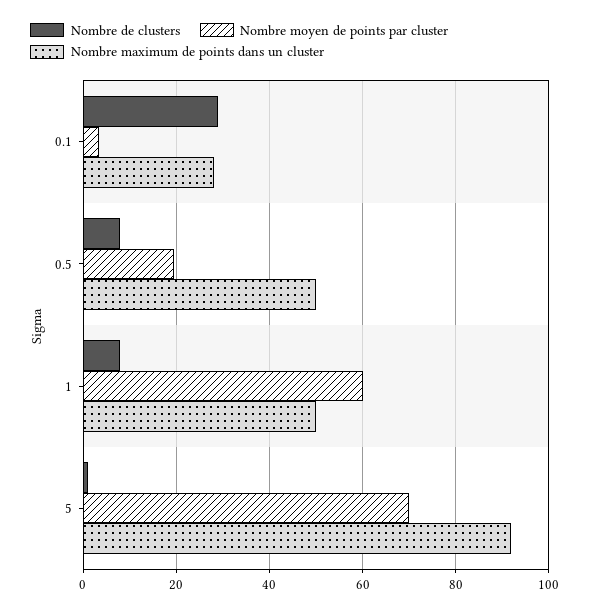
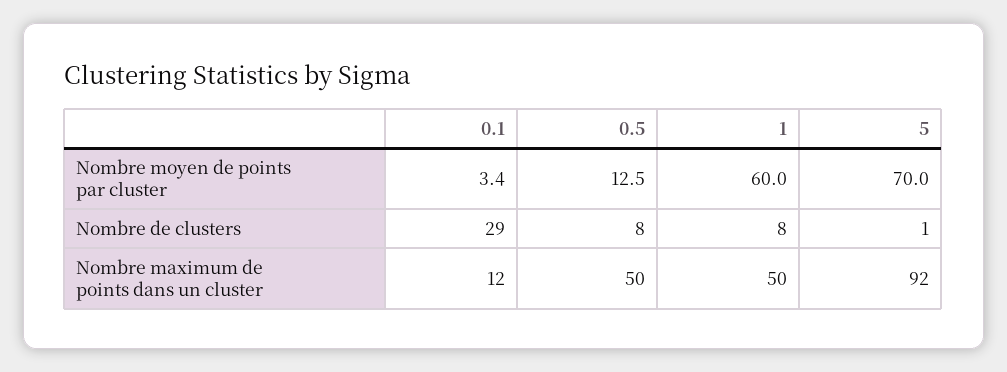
Nombre maximum de points dans un cluster, 0.1: 28 -> 12
Nombre moyen de points par cluster, 0.5: 20 -> 12.5

